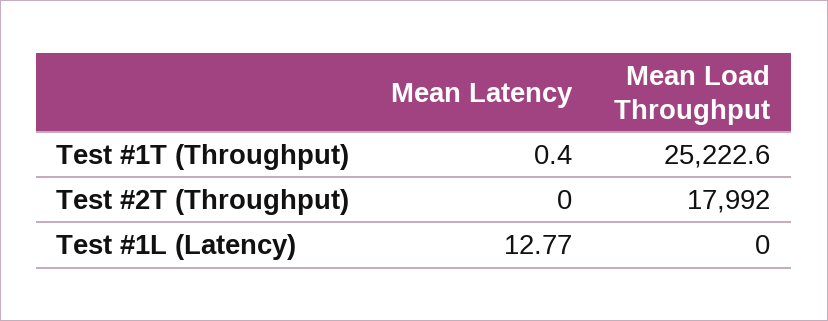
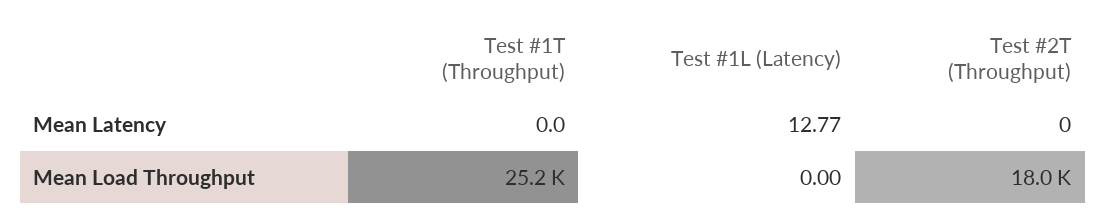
Mean Latency, Test #1T (Throughput): 0.4 -> 0

